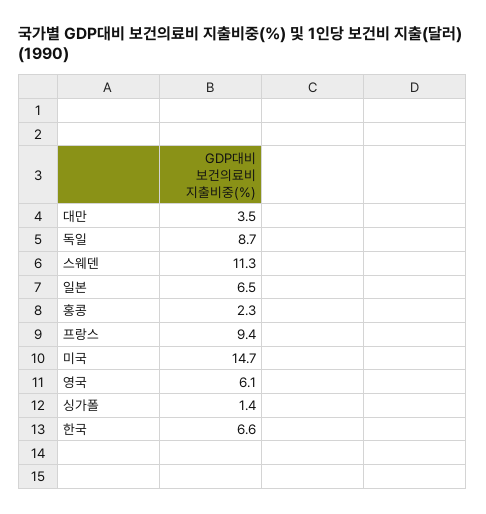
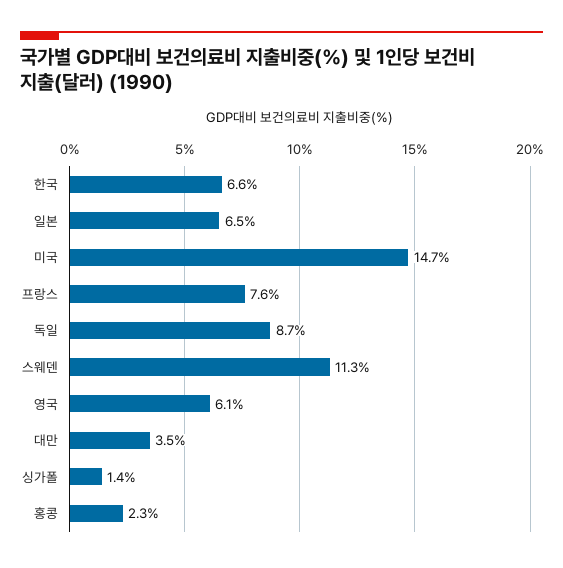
프랑스: 9.4 -> 7.6

